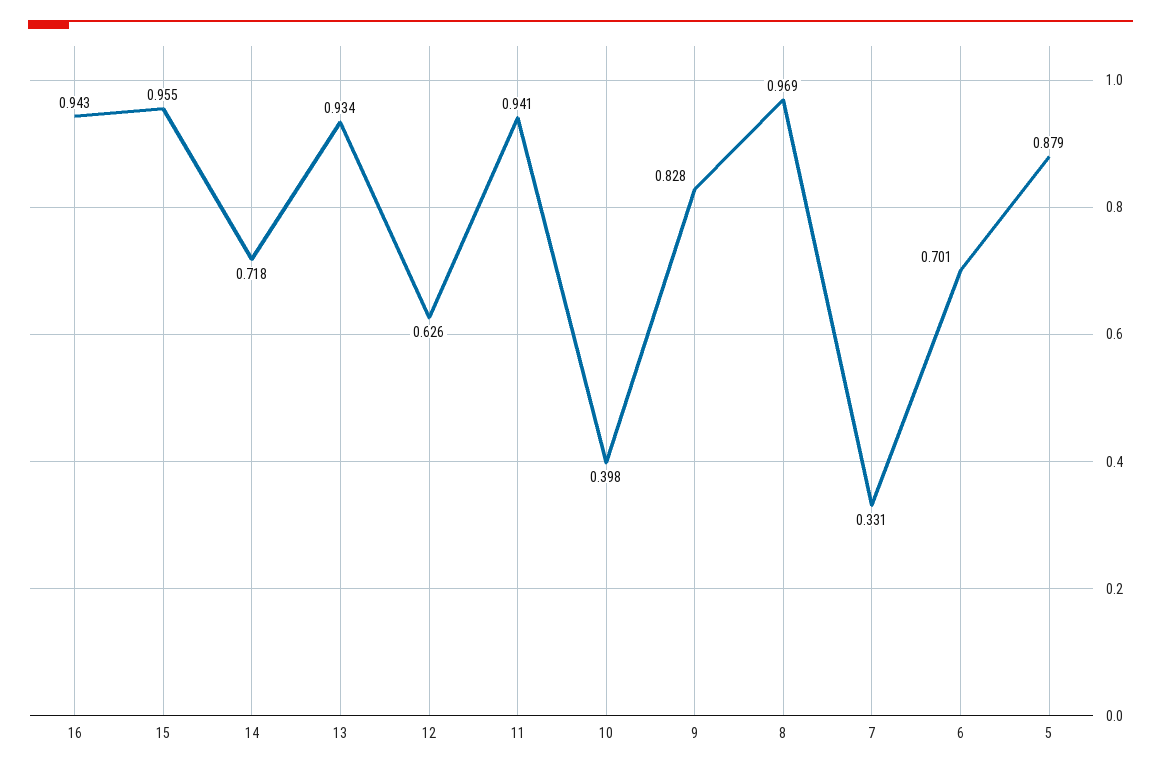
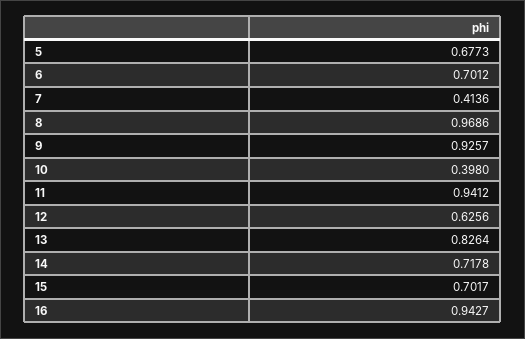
15: 0.955 -> 0.7017
13: 0.934 -> 0.8264
9: 0.828 -> 0.9257
7: 0.331 -> 0.4136
5: 0.879 -> 0.6773

